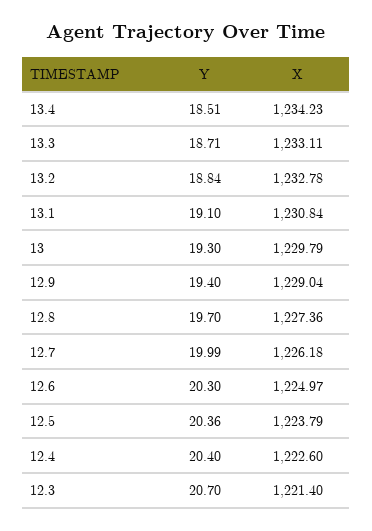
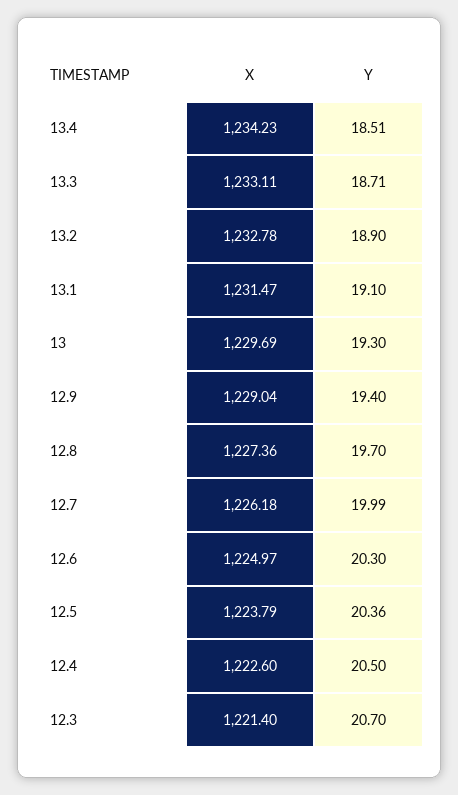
Y, 13.2: 18.84 -> 18.9
X, 13.1: 1230.84 -> 1231.47
X, 13: 1229.79 -> 1229.69
Y, 12.4: 20.4 -> 20.5

